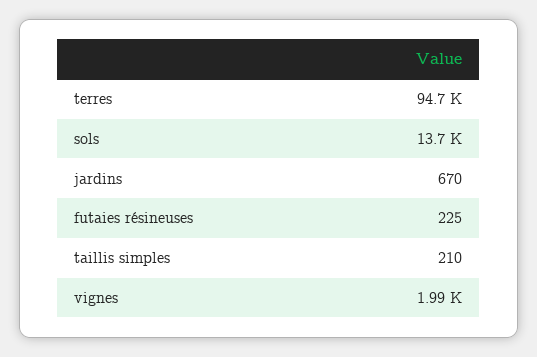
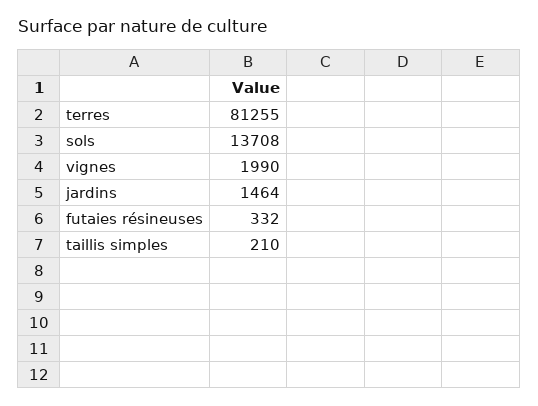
terres: 94700 -> 81255
jardins: 670 -> 1464
futaies résineuses: 225 -> 332

